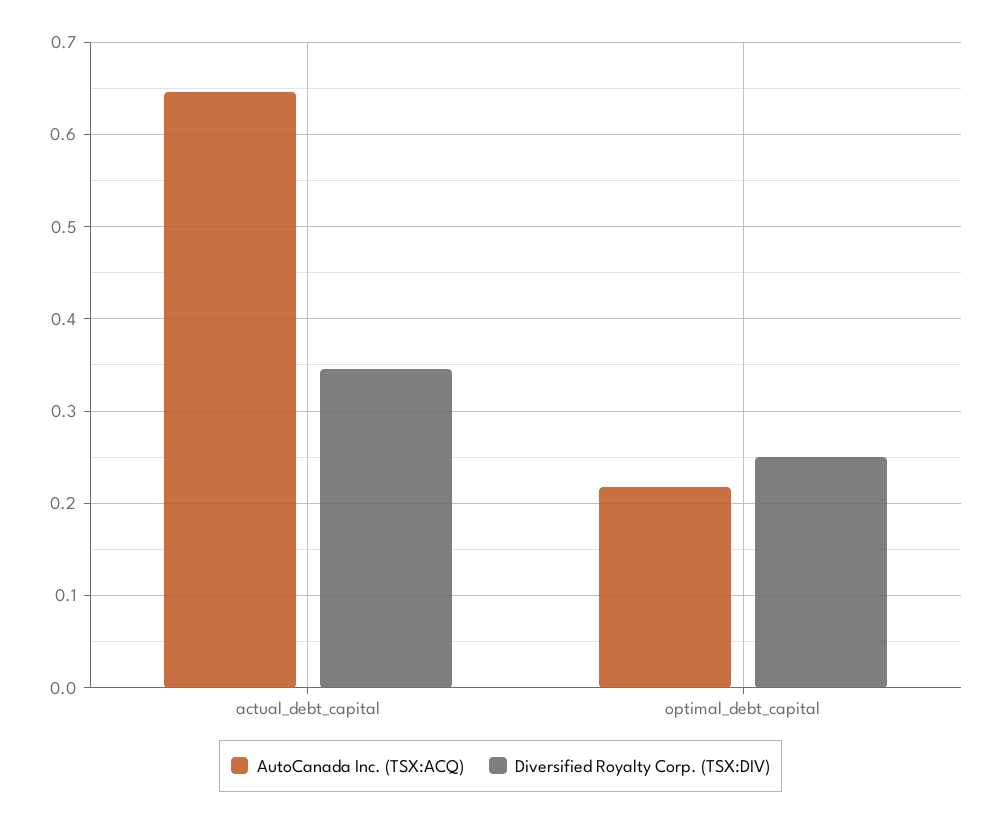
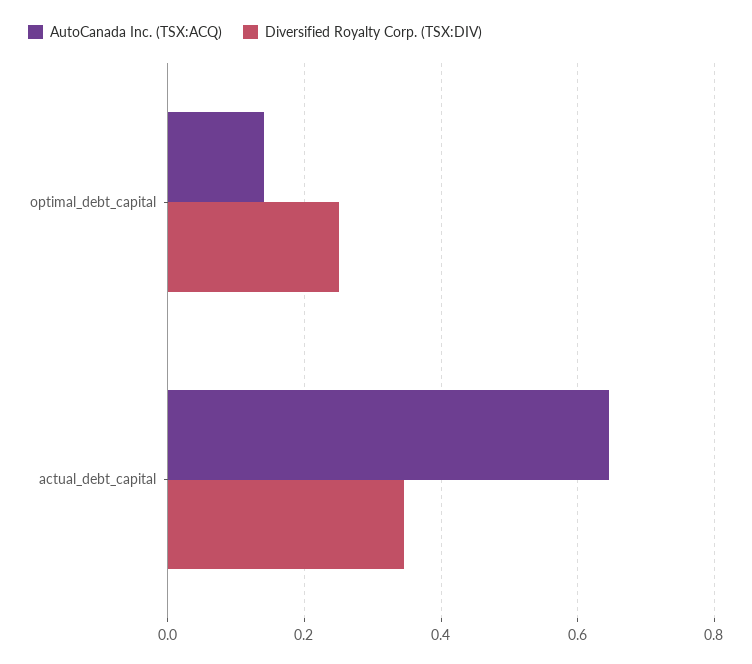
AutoCanada Inc. (TSX:ACQ), optimal_debt_capital: 0.22 -> 0.14

